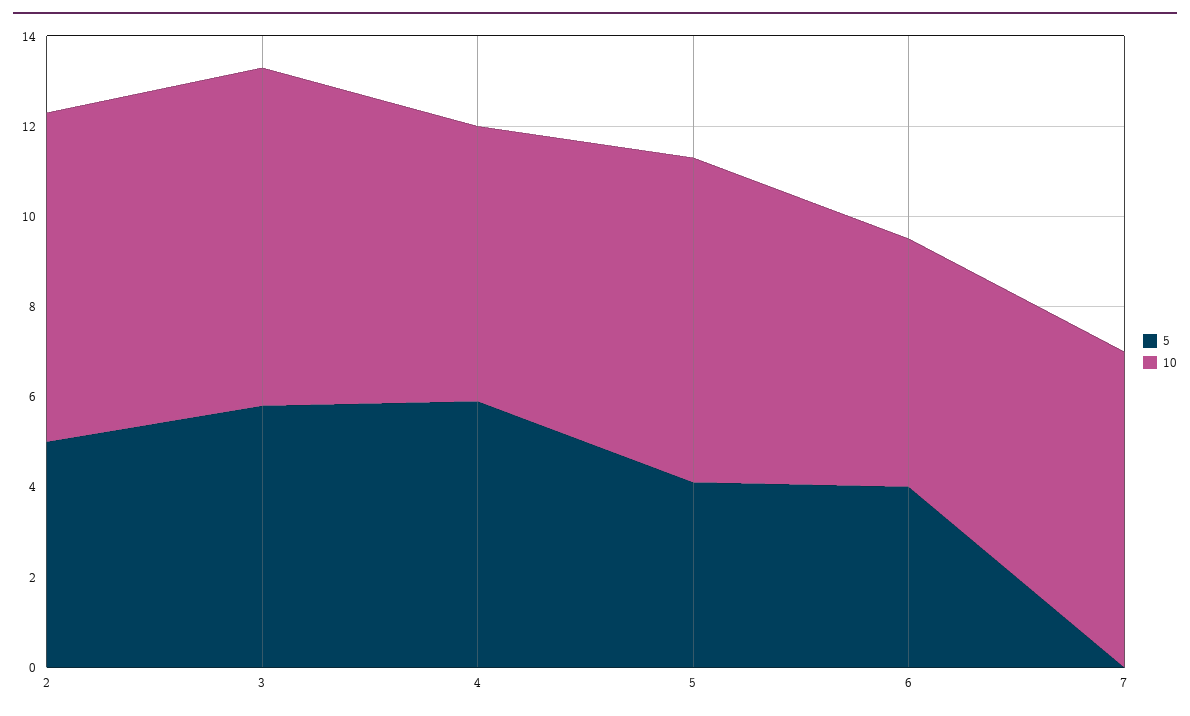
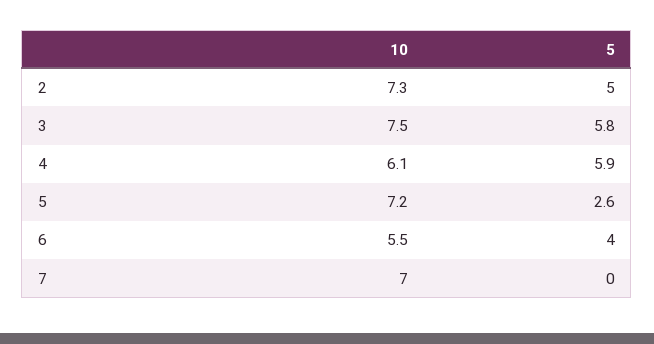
5, 5: 4 -> 2.6

